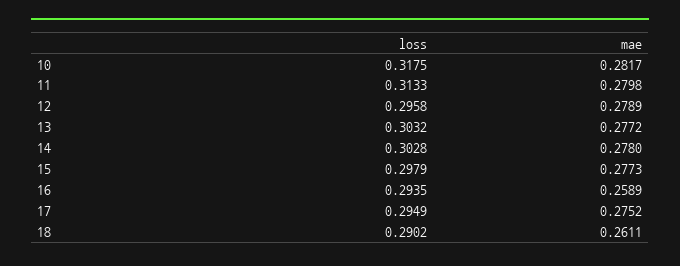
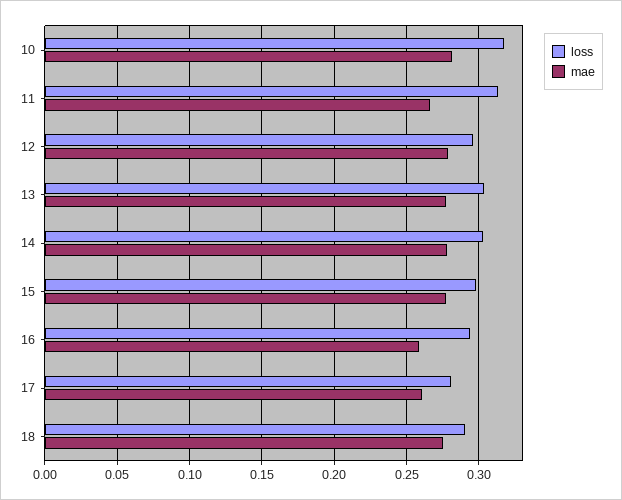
mae, 11: 0.2798 -> 0.265
loss, 17: 0.2949 -> 0.28
mae, 17: 0.2752 -> 0.26
mae, 18: 0.2611 -> 0.275

